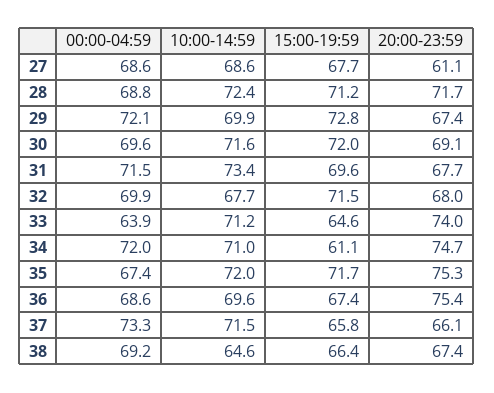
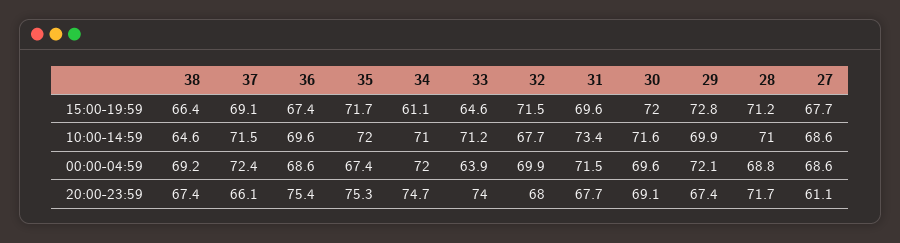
10:00-14:59, 28: 72.4 -> 71
00:00-04:59, 37: 73.3 -> 72.4
15:00-19:59, 37: 65.8 -> 69.1

